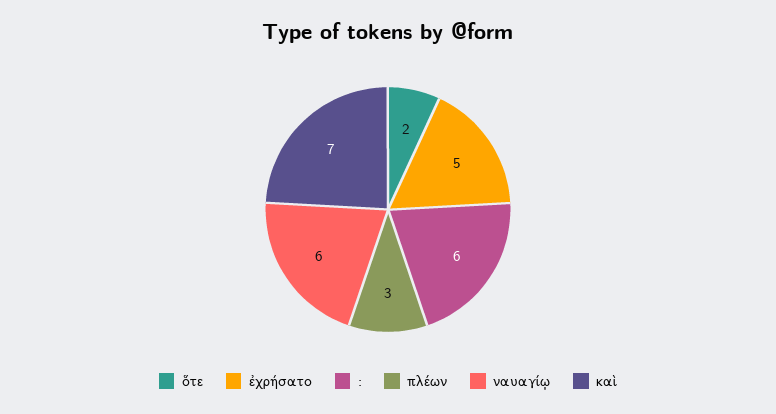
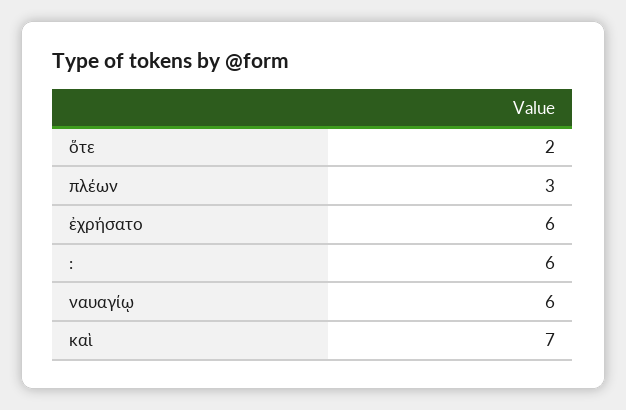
ἐχρήσατο: 5 -> 6

